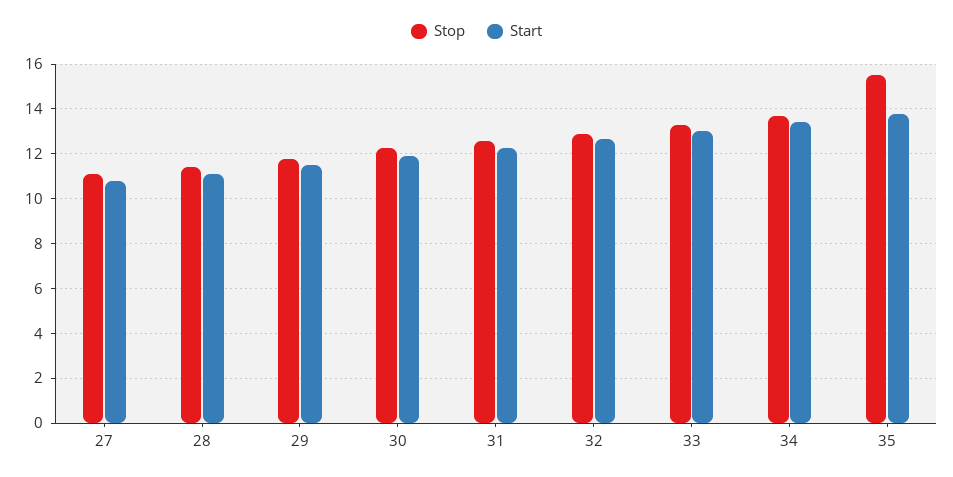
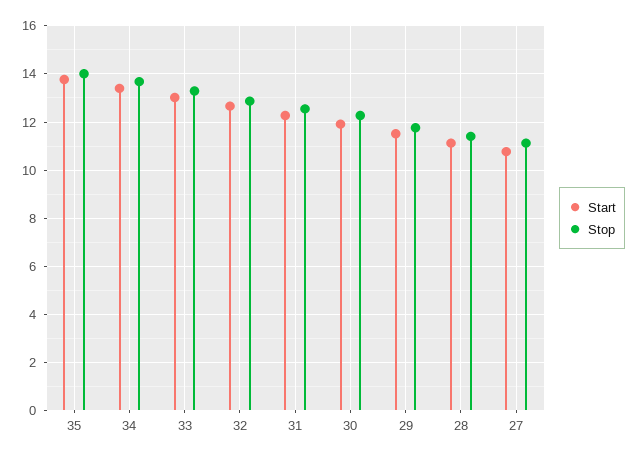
Stop, 35: 15.5 -> 14

